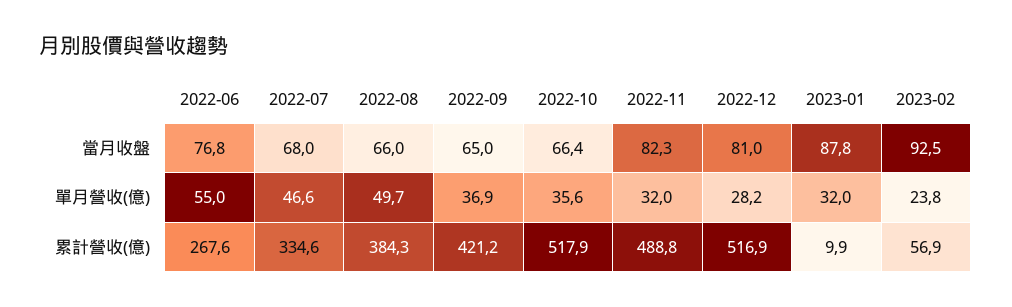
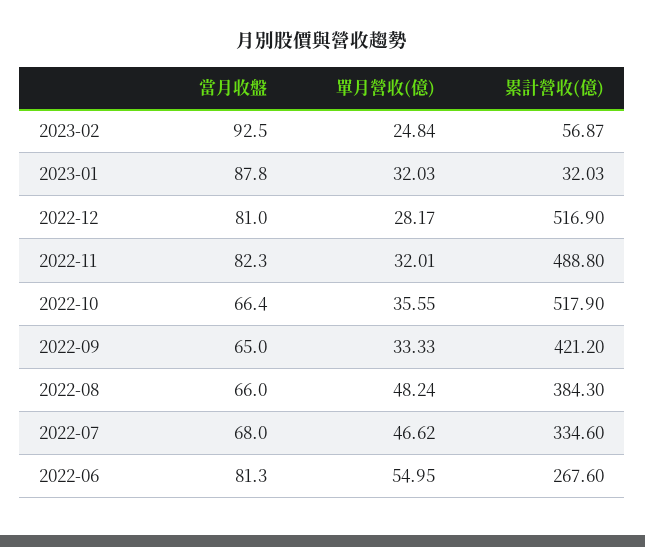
2022-06, 當月收盤: 76.8 -> 81.3
2022-08, 單月營收(億): 49.7 -> 48.24
2022-09, 單月營收(億): 36.9 -> 33.33
2023-02, 單月營收(億): 23.8 -> 24.84
2023-01, 累計營收(億): 9.9 -> 32.03

